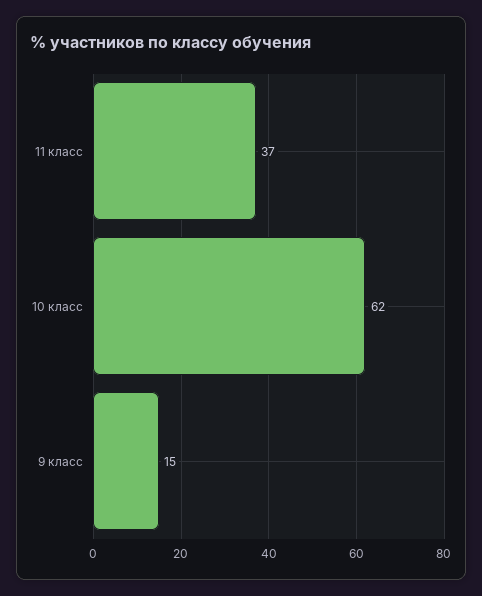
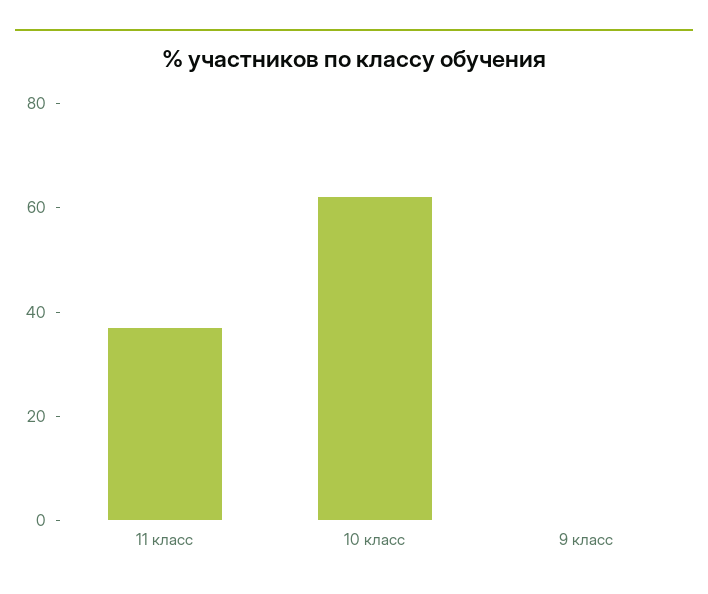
9 класс: 15 -> 0

